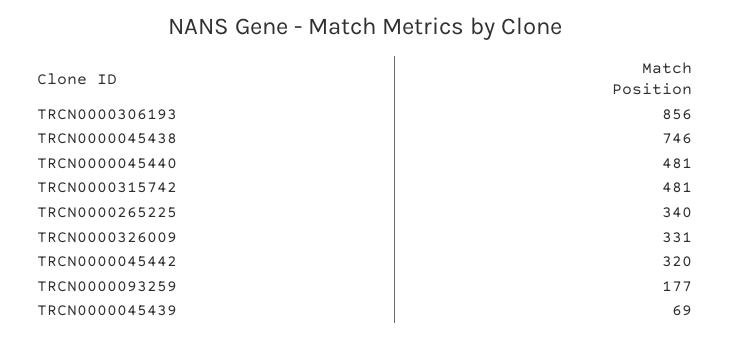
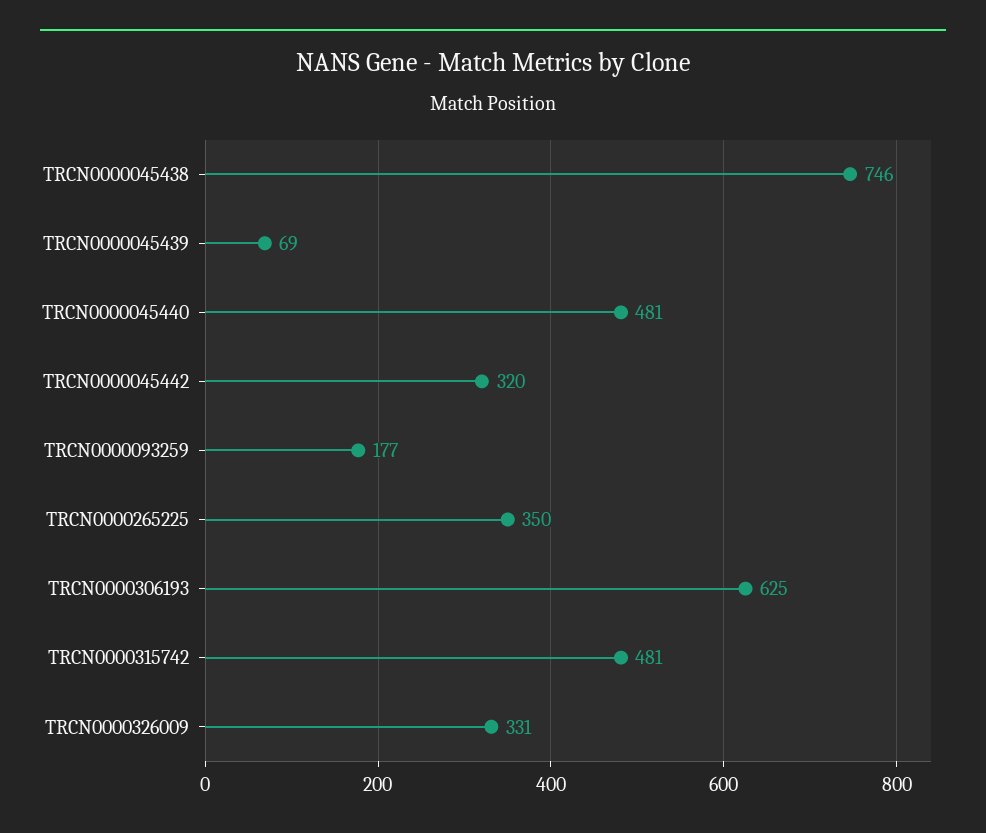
TRCN0000306193: 856 -> 625
TRCN0000265225: 340 -> 350

